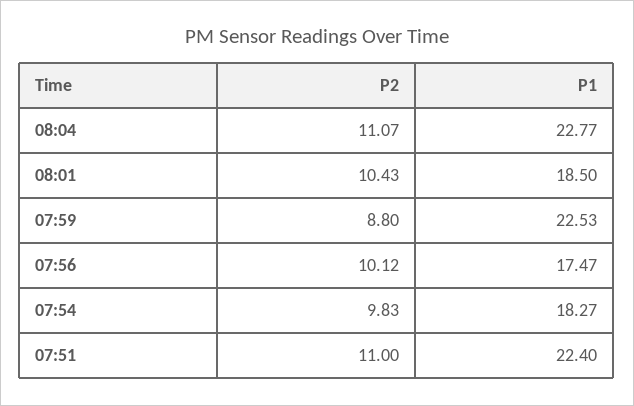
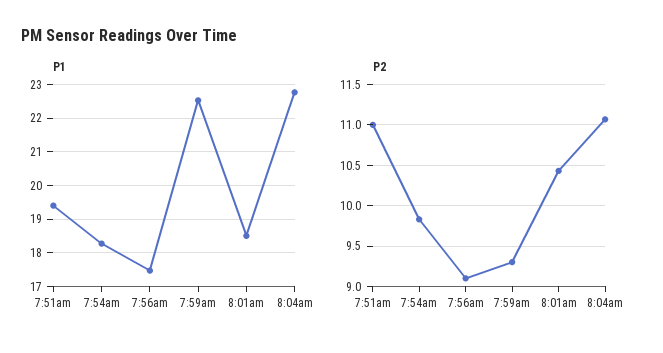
P2, 07:59: 8.8 -> 9.3
P2, 07:56: 10.12 -> 9.1
P1, 07:51: 22.4 -> 19.4

